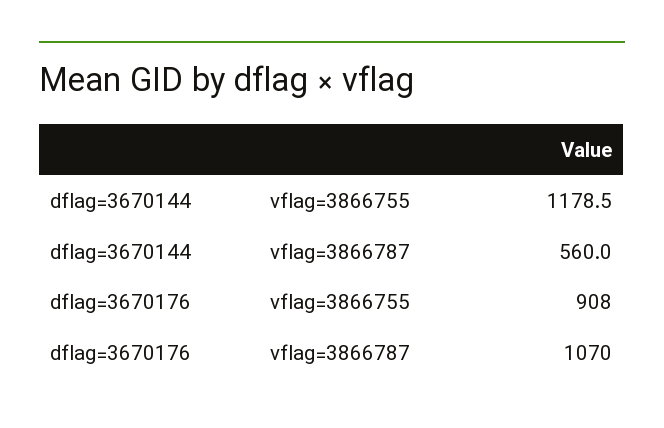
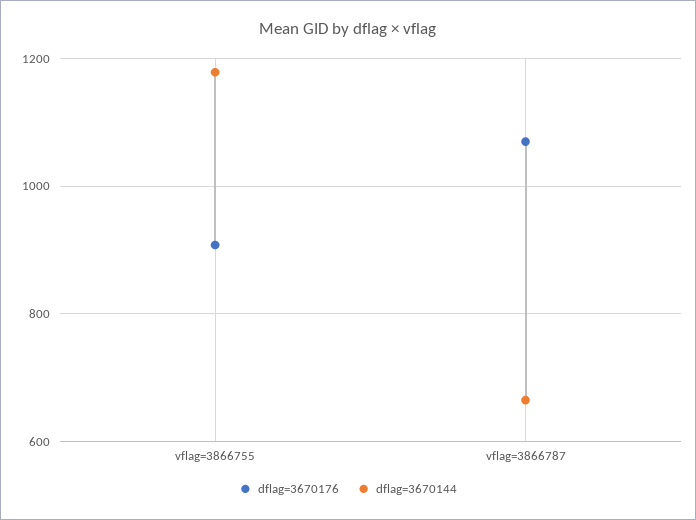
dflag=3670144, vflag=3866787: 560 -> 660

